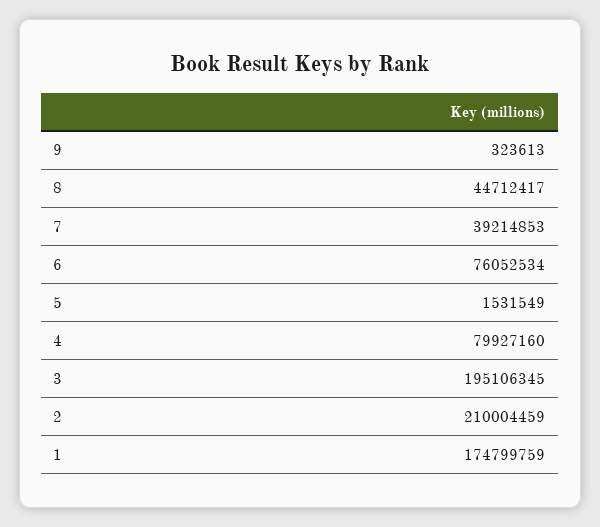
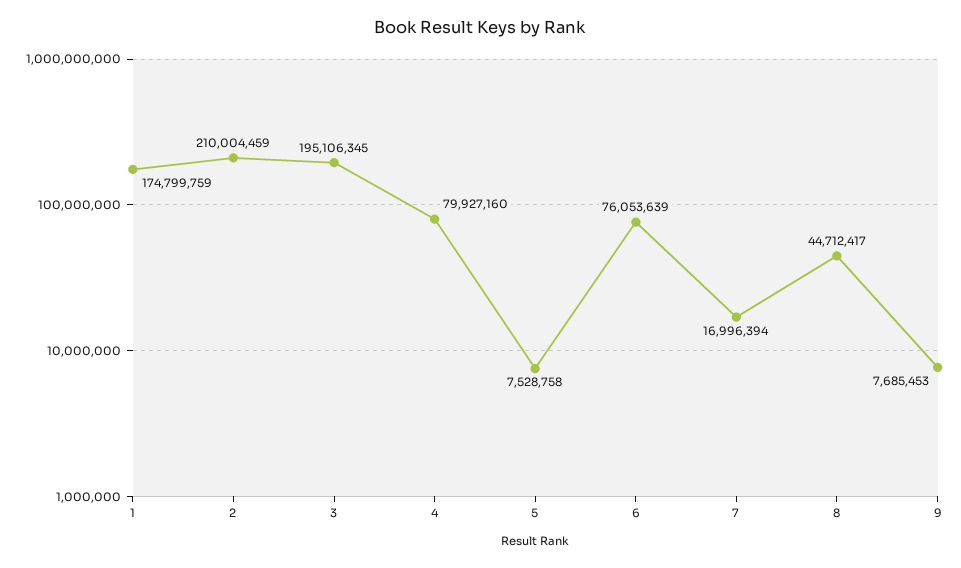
9: 323613 -> 7685453
7: 39214853 -> 16996394
6: 76052534 -> 76053639
5: 1531549 -> 7528758

